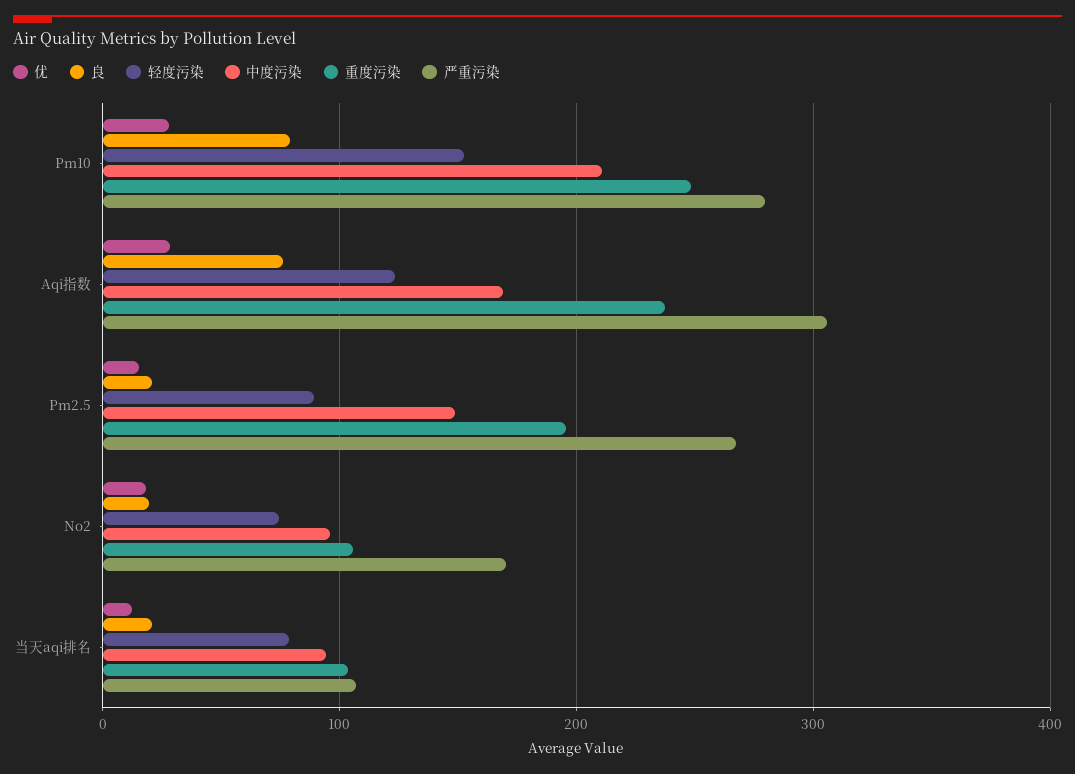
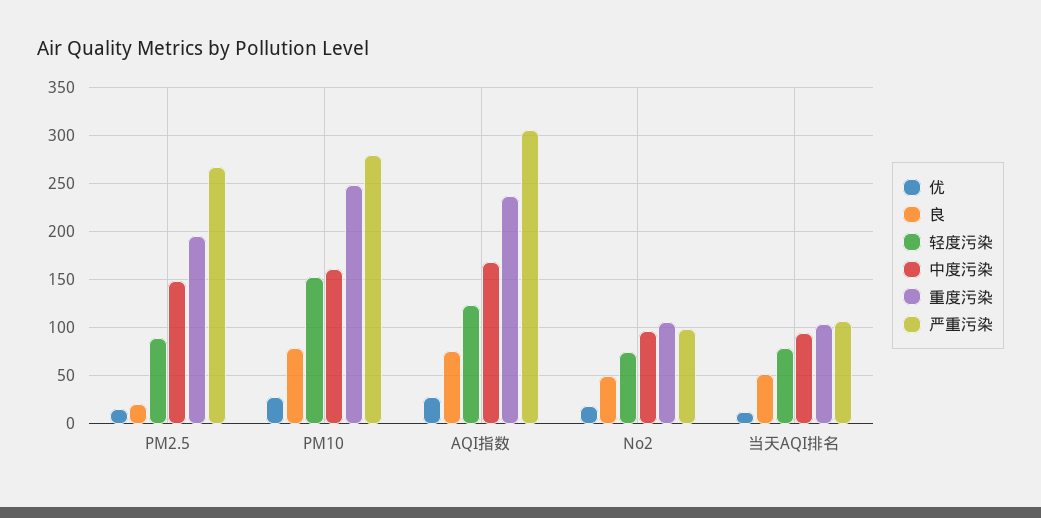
中度污染, Pm10: 210 -> 160
良, No2: 20 -> 50
严重污染, No2: 170 -> 100
良, 当天aqi排名: 20 -> 50

